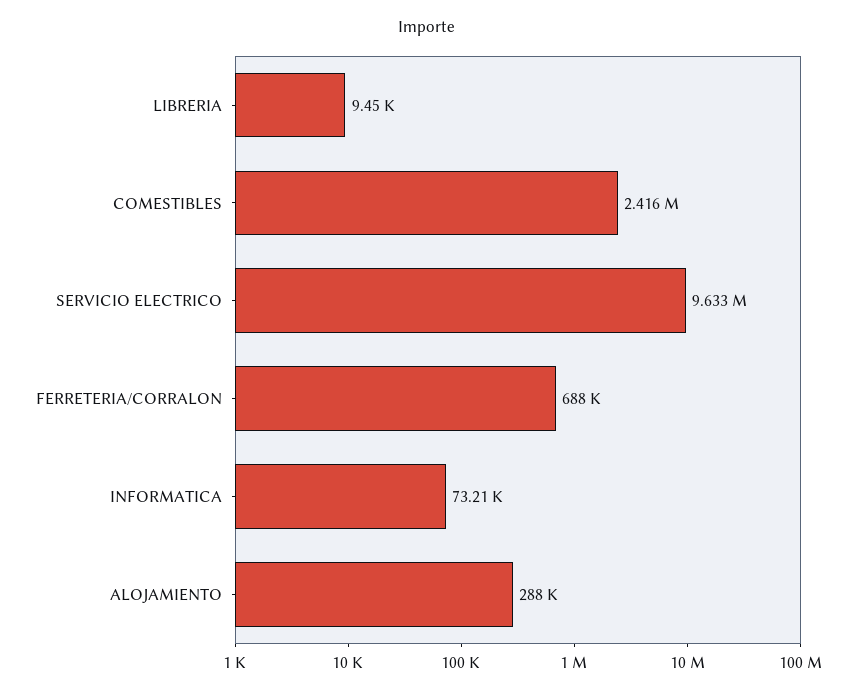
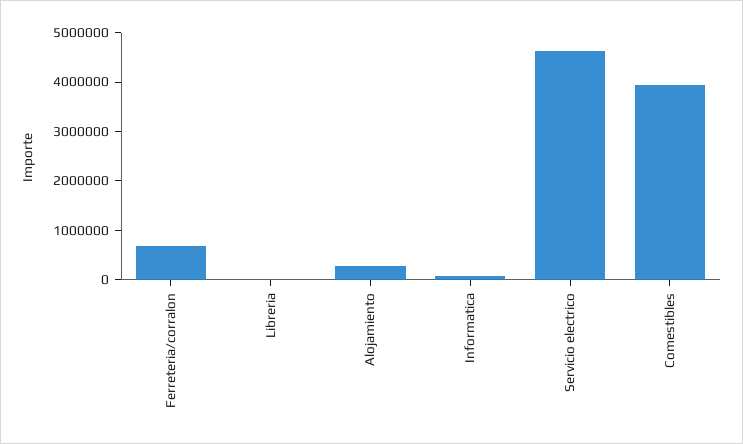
COMESTIBLES: 2416000 -> 4000000
SERVICIO ELECTRICO: 9633000 -> 4600000

